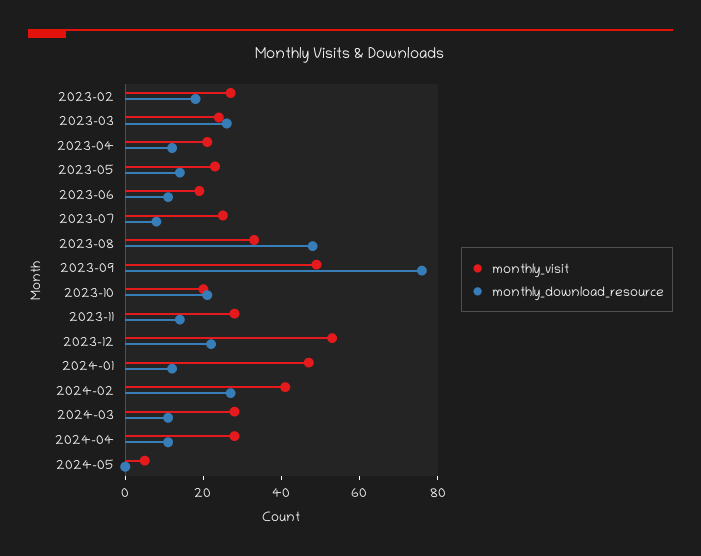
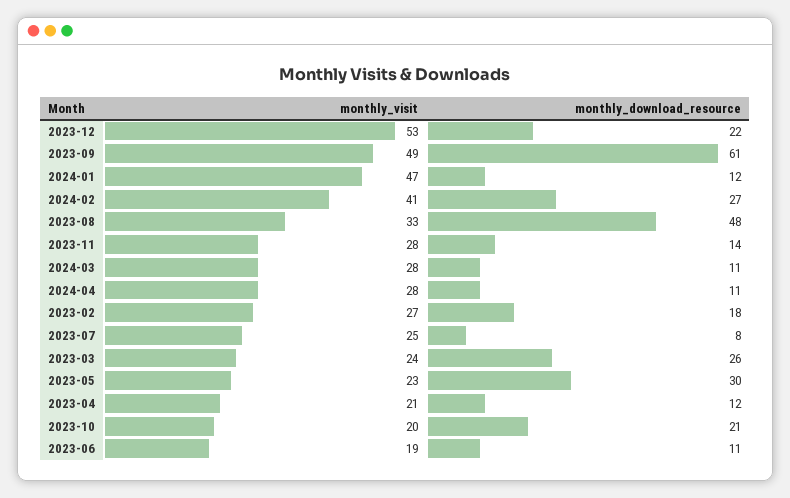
monthly_download_resource, 2023-05: 15 -> 30
monthly_download_resource, 2023-09: 75 -> 61
monthly_visit, 2024-05: 5 -> none
monthly_download_resource, 2024-05: 0 -> none

